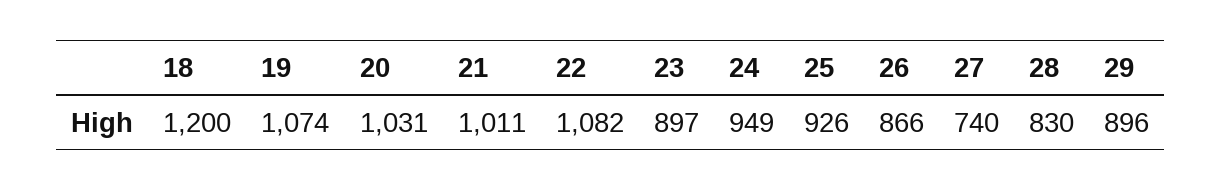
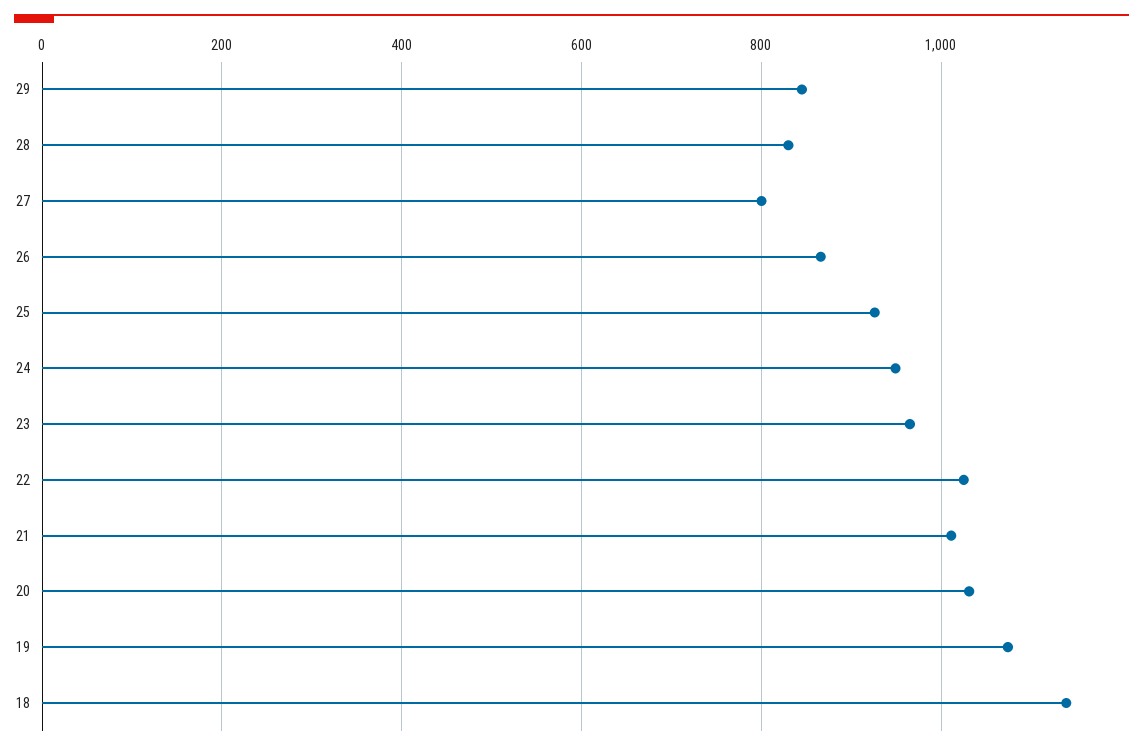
18: 1200 -> 1140
22: 1082 -> 1020
23: 897 -> 960
27: 740 -> 800
29: 896 -> 840

